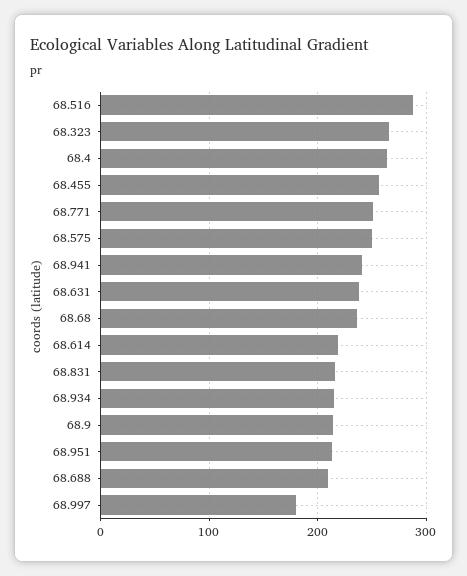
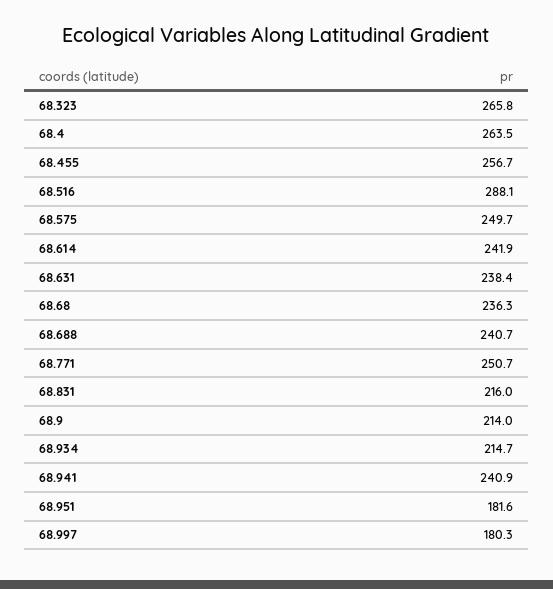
68.614: 220 -> 241.9
68.951: 210 -> 181.6
68.688: 210 -> 240.7

